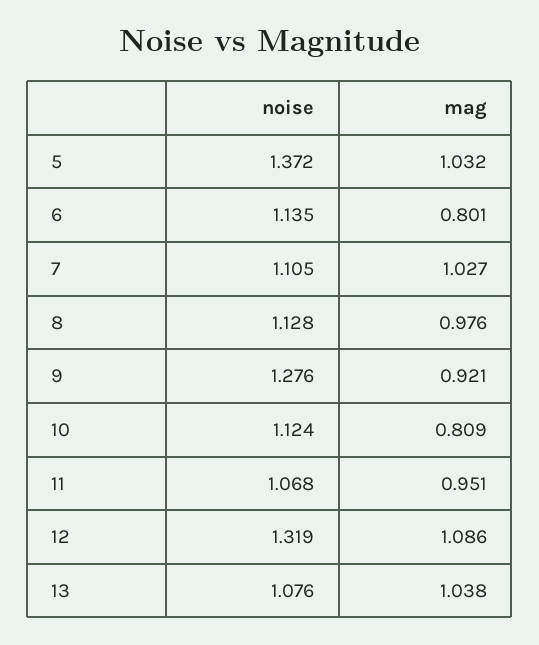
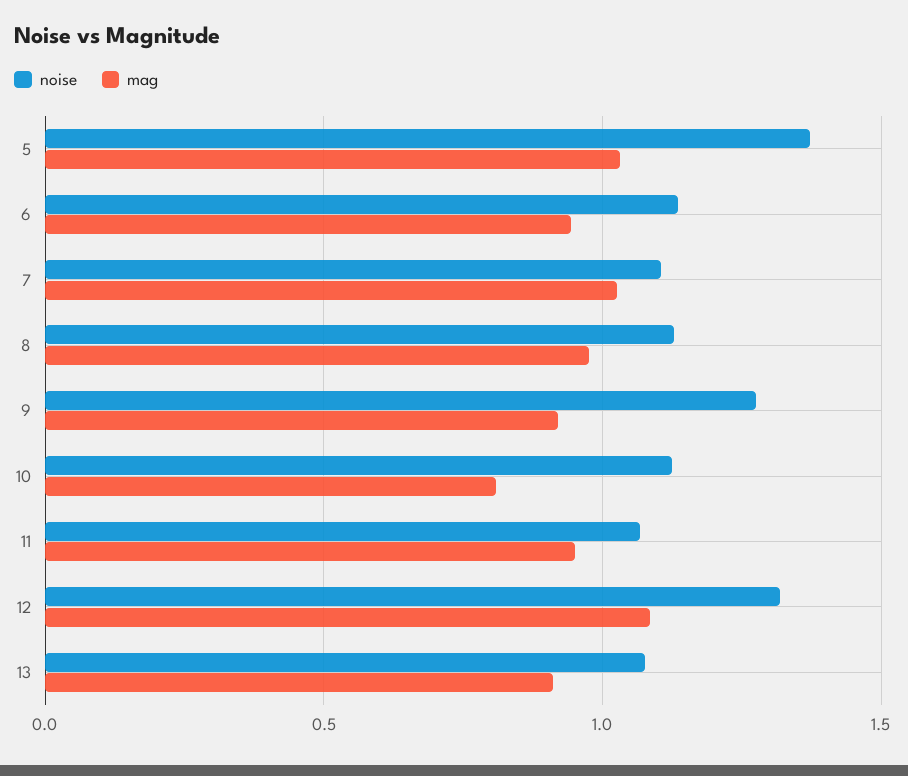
mag, 6: 0.801 -> 0.95
mag, 13: 1.038 -> 0.9

